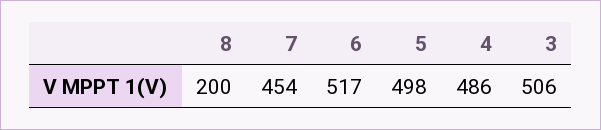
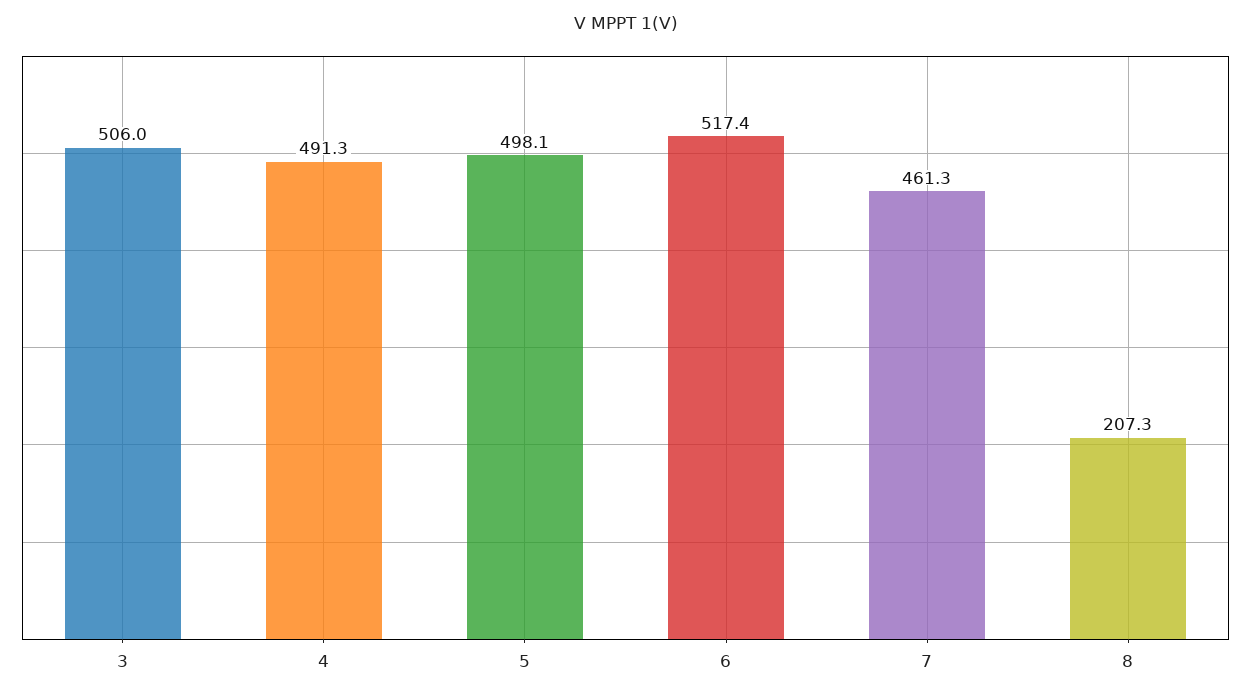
8: 200 -> 207.3
7: 454 -> 461.3
4: 486 -> 491.3

